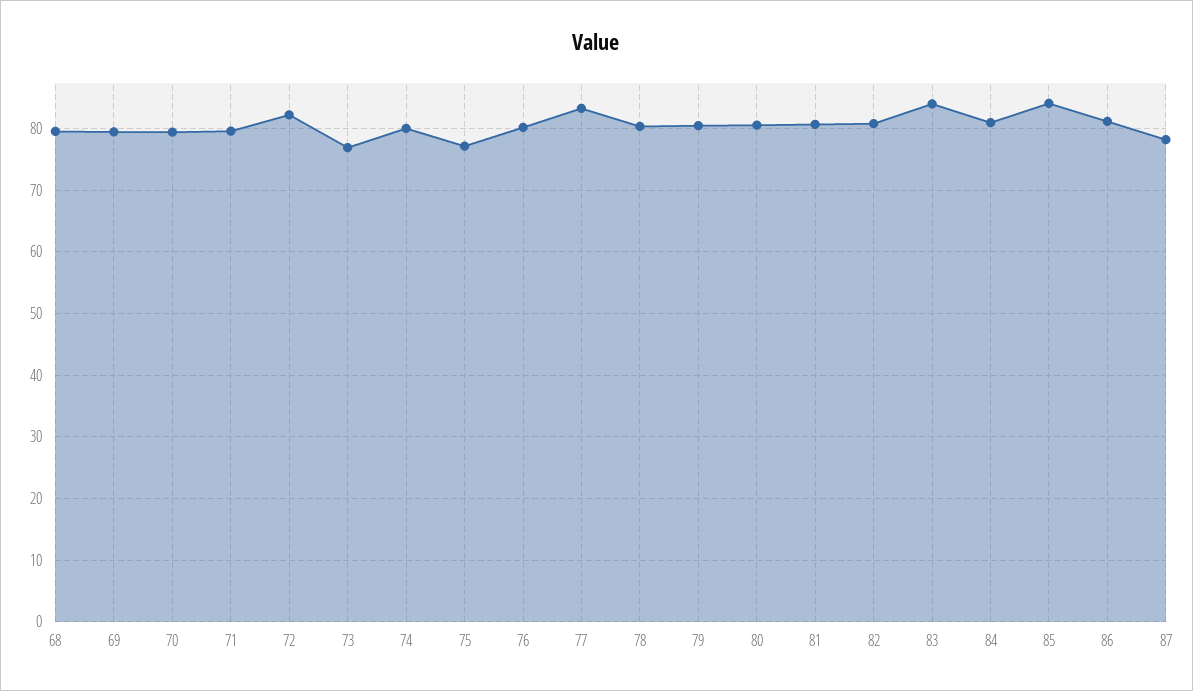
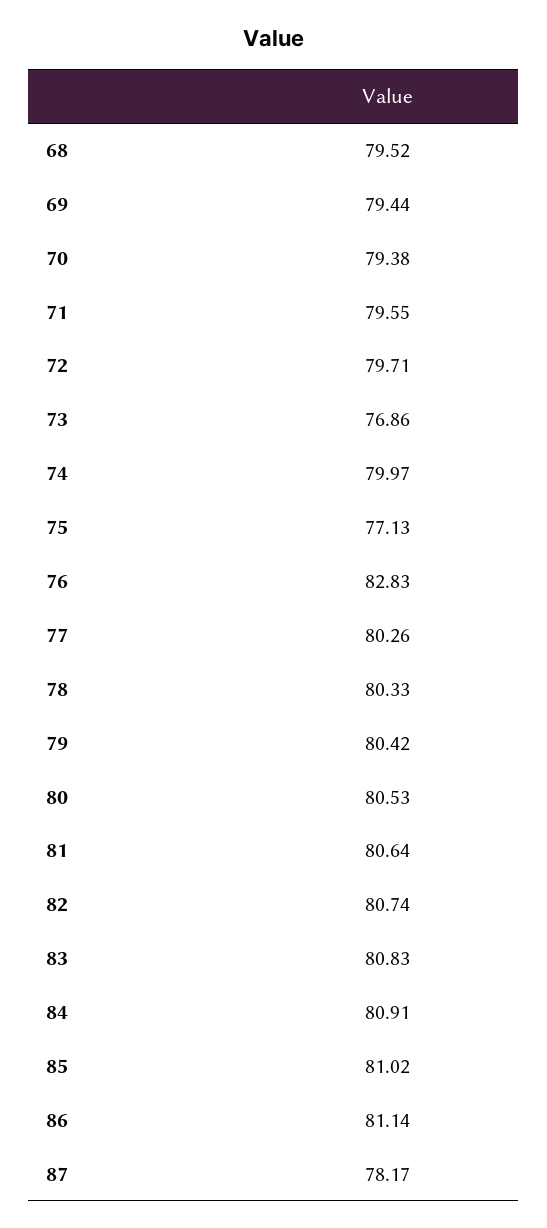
72: 82 -> 79.71
76: 80 -> 82.83
77: 83 -> 80.26
83: 84 -> 80.83
85: 84 -> 81.02

